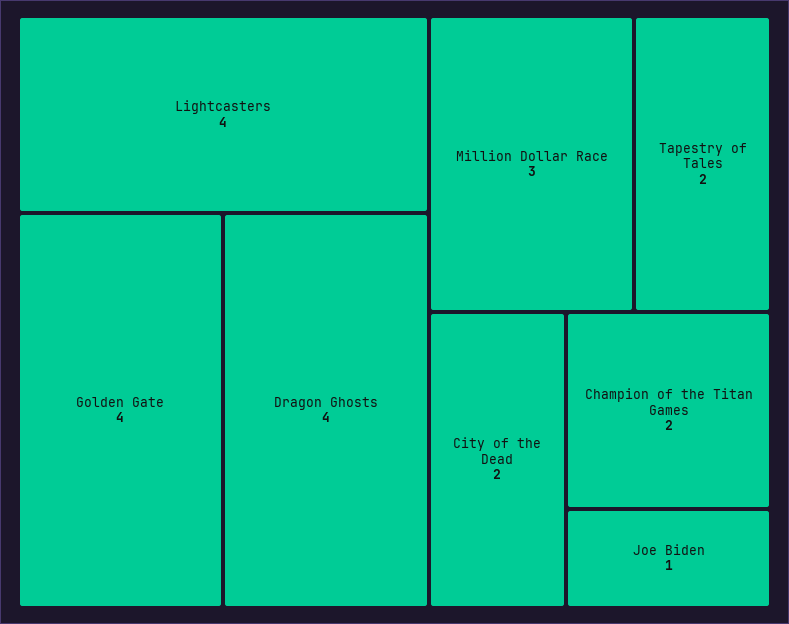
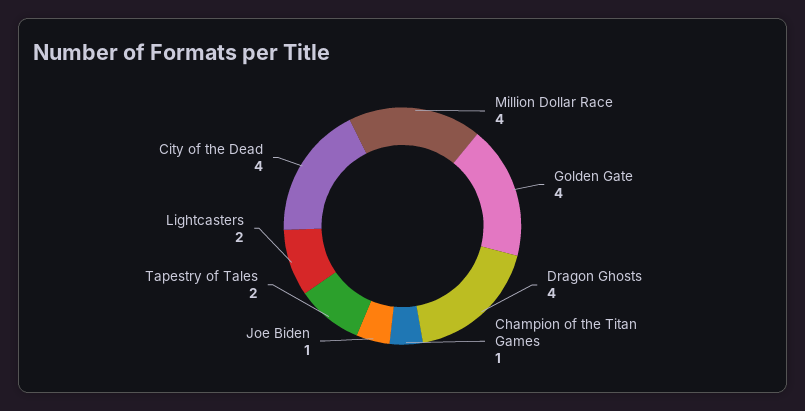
Lightcasters: 4 -> 2
Million Dollar Race: 3 -> 4
City of the Dead: 2 -> 4
Champion of the Titan Games: 2 -> 1

